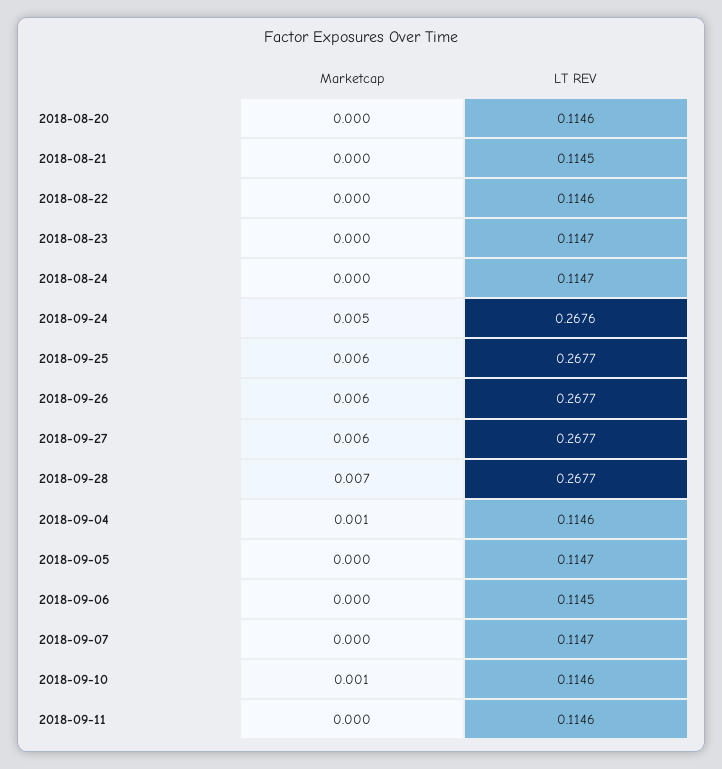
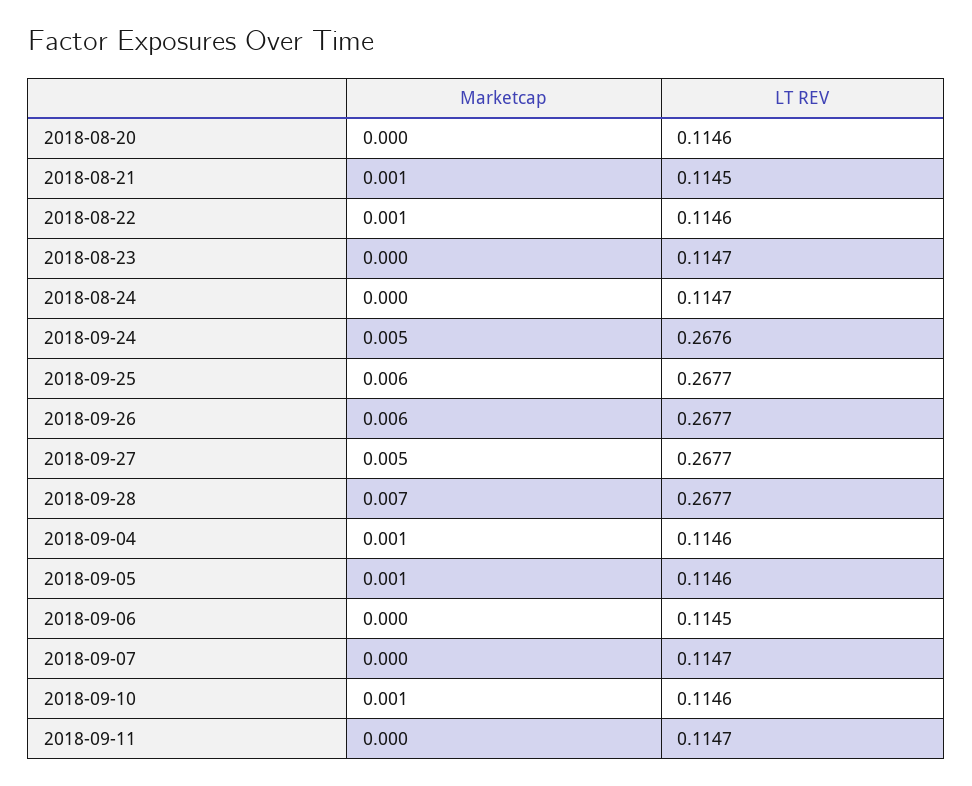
Marketcap, 2018-08-21: 0 -> 0.001
Marketcap, 2018-08-22: 0 -> 0.001
Marketcap, 2018-09-27: 0.006 -> 0.005
Marketcap, 2018-09-05: 0 -> 0.001
LT REV, 2018-09-05: 0.1147 -> 0.1146
LT REV, 2018-09-11: 0.1146 -> 0.1147

